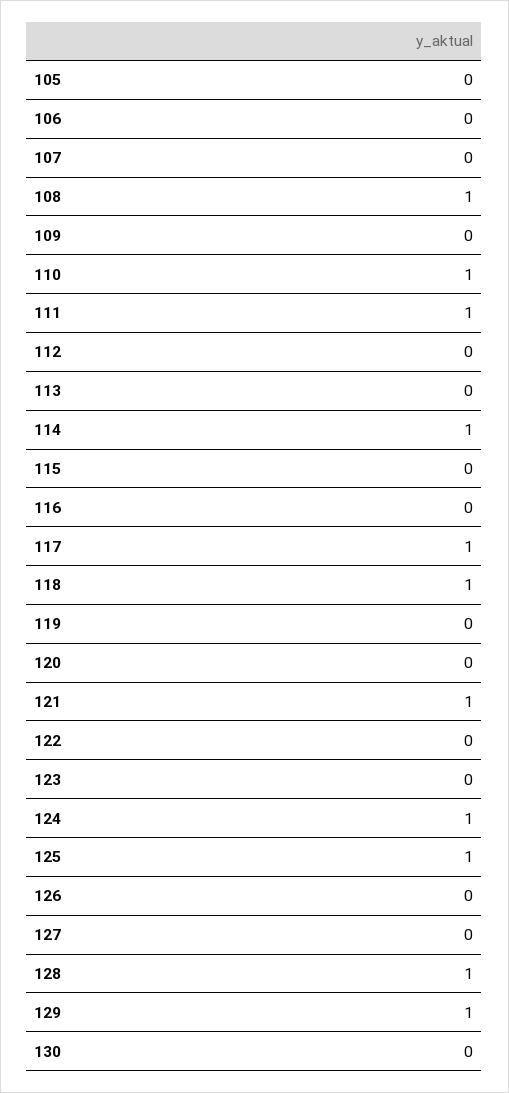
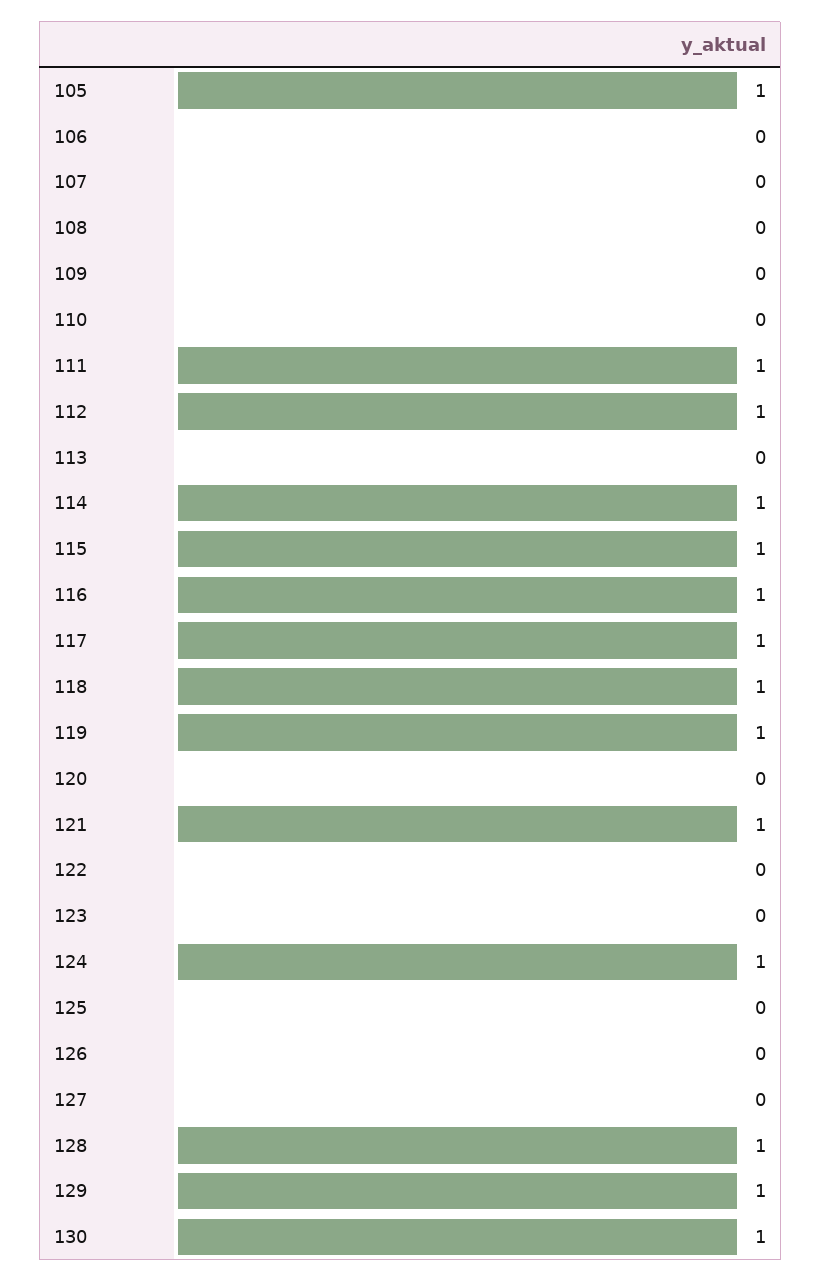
105: 0 -> 1
108: 1 -> 0
110: 1 -> 0
112: 0 -> 1
115: 0 -> 1
116: 0 -> 1
119: 0 -> 1
125: 1 -> 0
130: 0 -> 1

